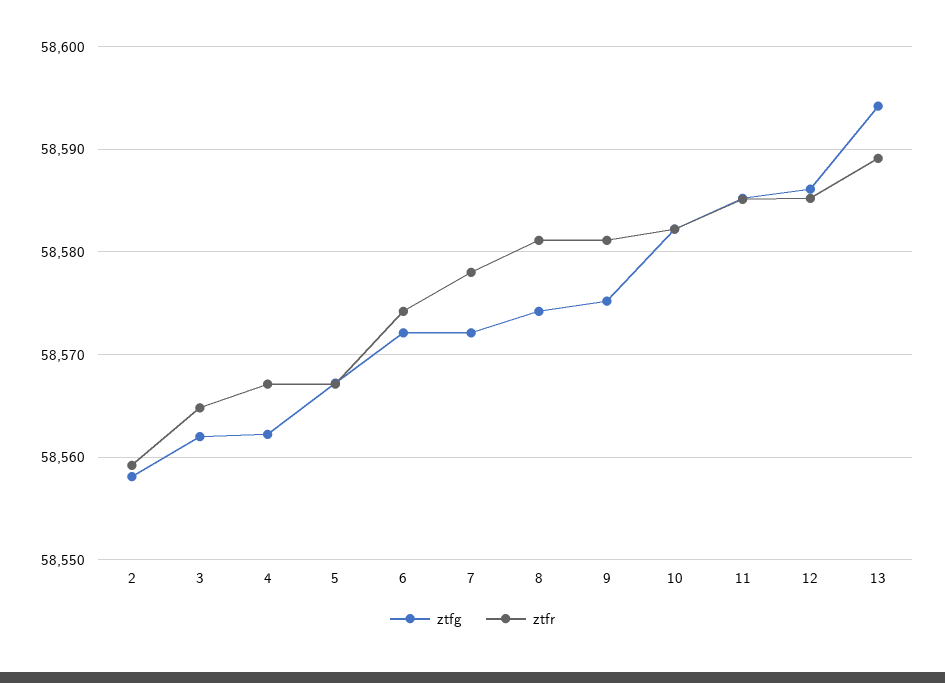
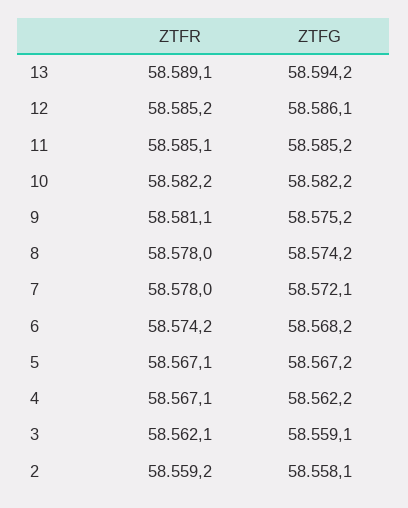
ztfg, 3: 58562 -> 58559.1
ztfr, 3: 58565 -> 58562.1
ztfg, 6: 58572 -> 58568.2
ztfr, 8: 58581 -> 58578

